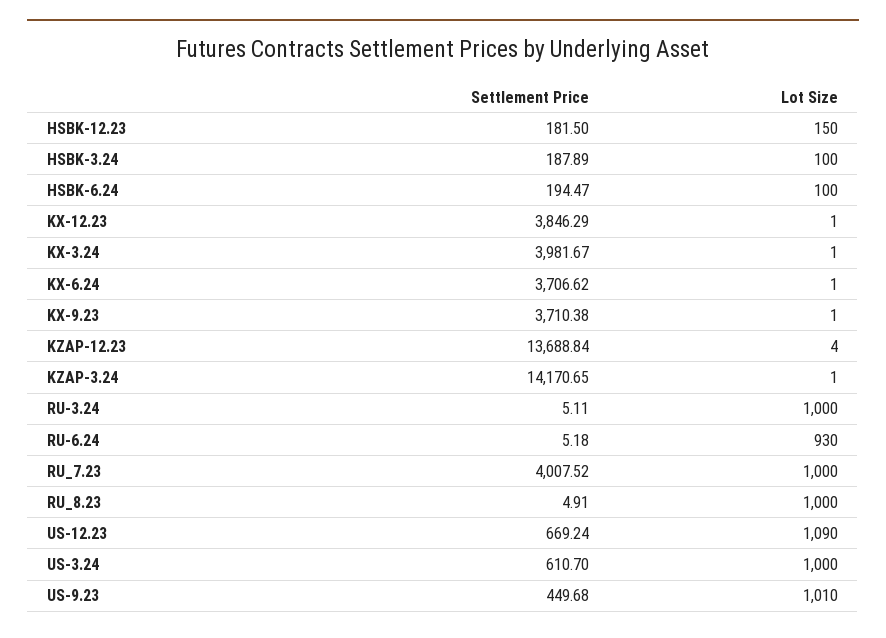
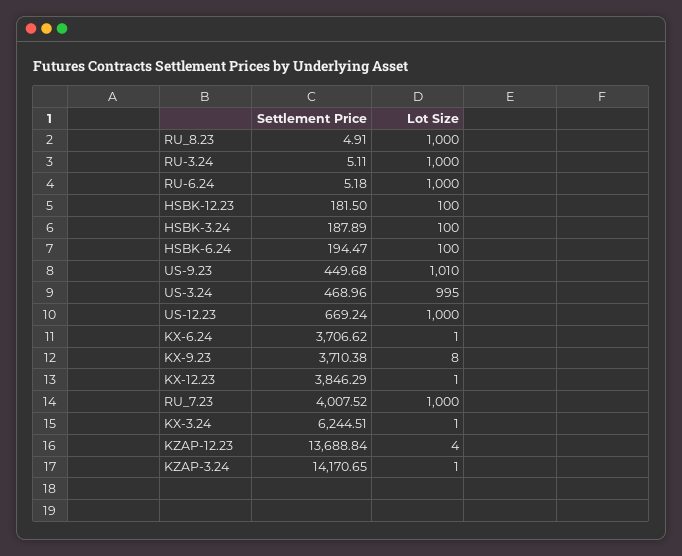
Lot Size, HSBK-12.23: 150 -> 100
Settlement Price, KX-3.24: 3981.67 -> 6244.51
Lot Size, KX-9.23: 1 -> 8
Lot Size, RU-6.24: 930 -> 1000
Lot Size, US-12.23: 1090 -> 1000
Settlement Price, US-3.24: 610.7 -> 468.96
Lot Size, US-3.24: 1000 -> 995

